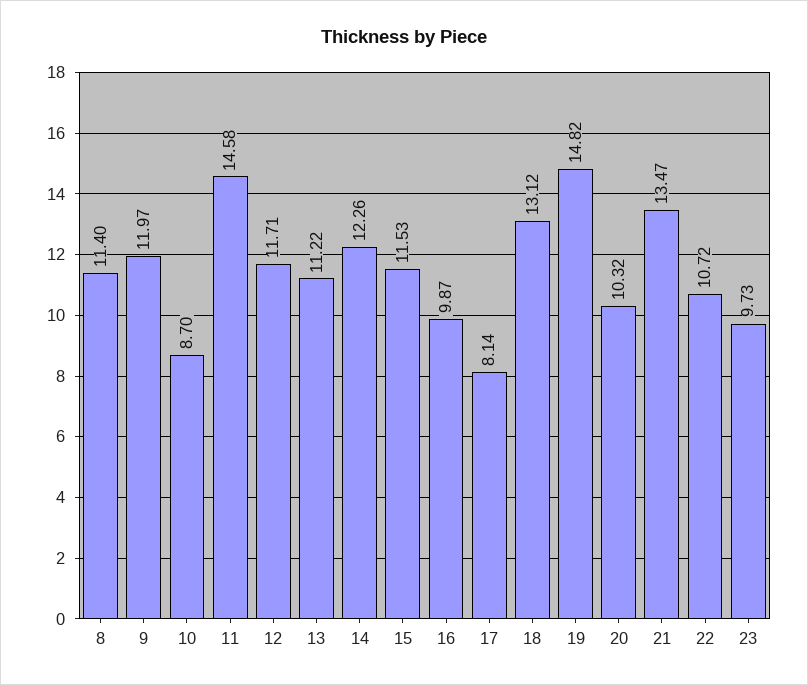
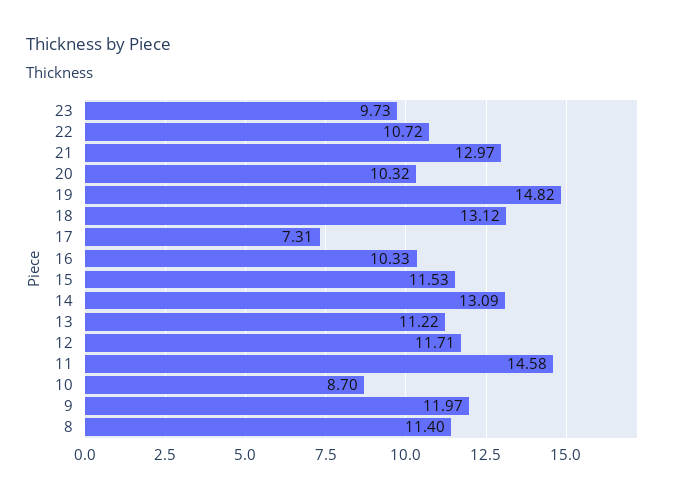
14: 12.26 -> 13.09
16: 9.87 -> 10.33
17: 8.14 -> 7.31
21: 13.47 -> 12.97

